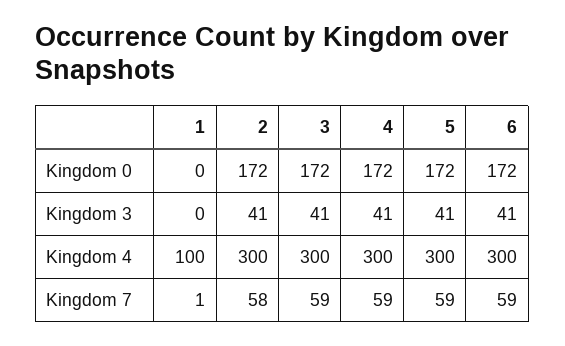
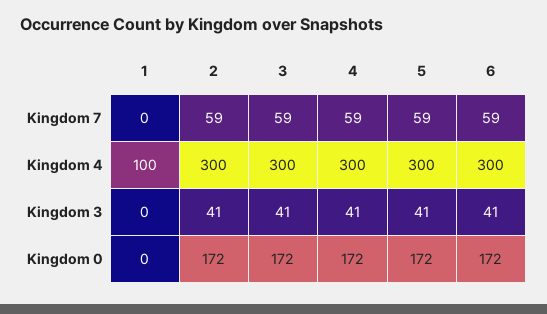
1, Kingdom 7: 1 -> 0
2, Kingdom 7: 58 -> 59

